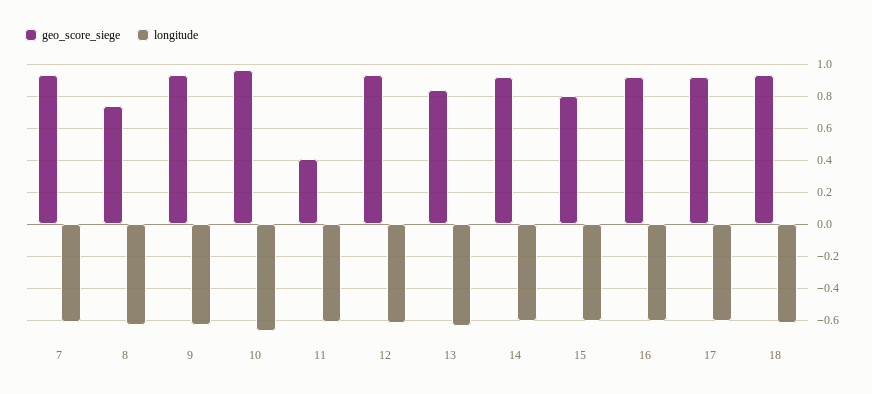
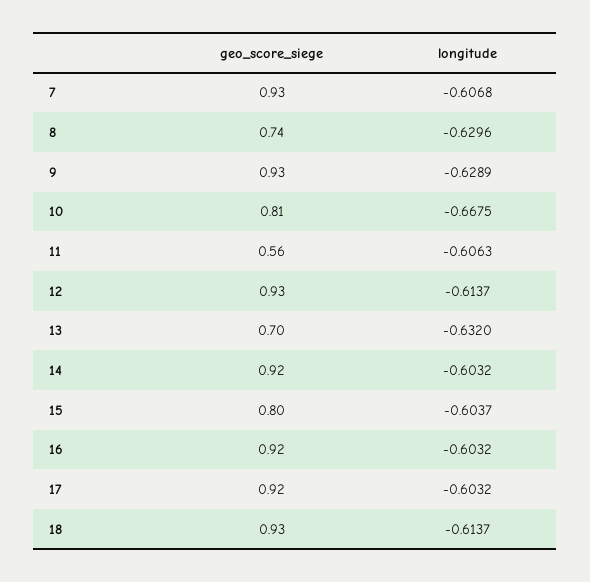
geo_score_siege, 10: 0.95 -> 0.81
geo_score_siege, 11: 0.4 -> 0.56
geo_score_siege, 13: 0.85 -> 0.7

